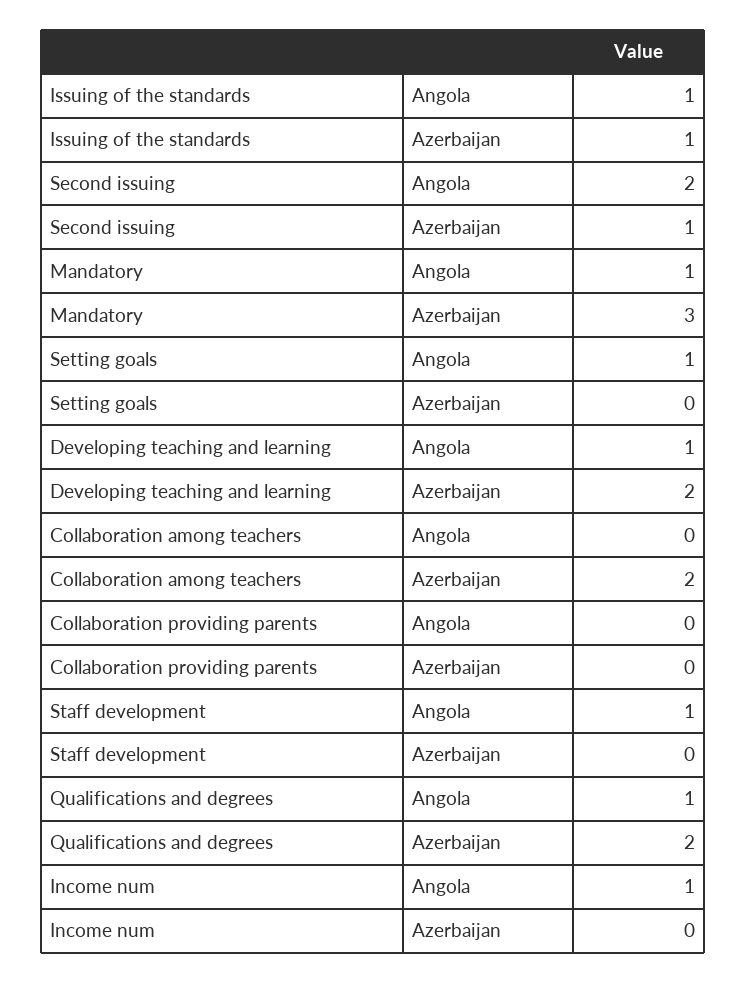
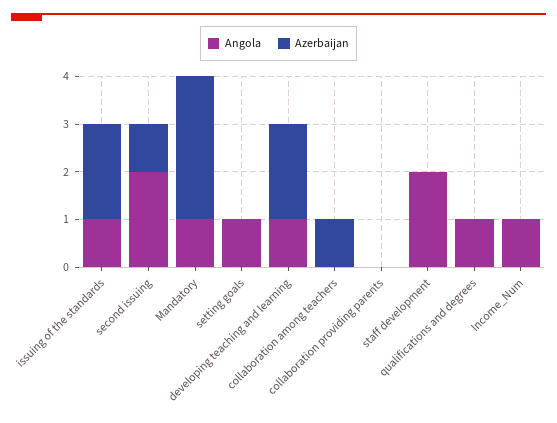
Azerbaijan, Issuing of the standards: 1 -> 2
Azerbaijan, Collaboration among teachers: 2 -> 1
Angola, Staff development: 1 -> 2
Azerbaijan, Qualifications and degrees: 2 -> 0

